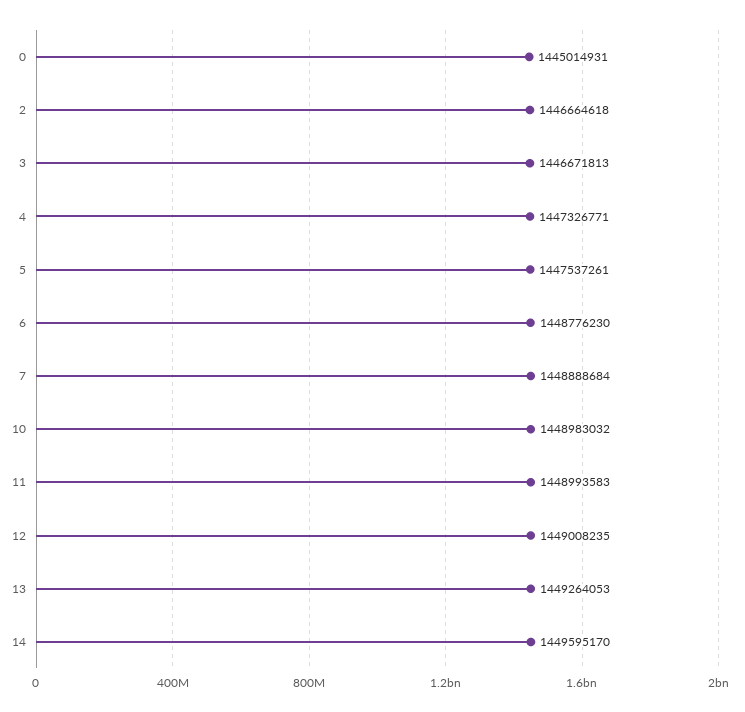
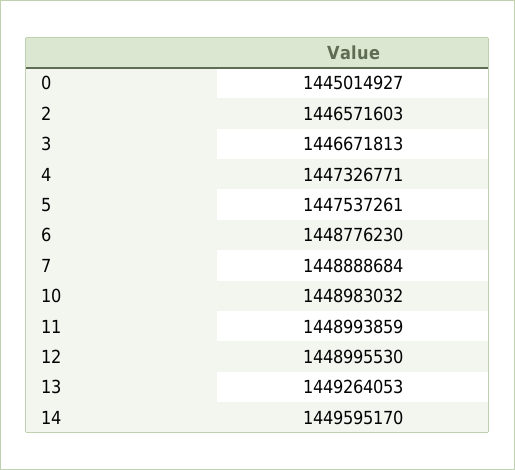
0: 1445014931 -> 1445014927
2: 1446664618 -> 1446571603
11: 1448993583 -> 1448993859
12: 1449008235 -> 1448995530

